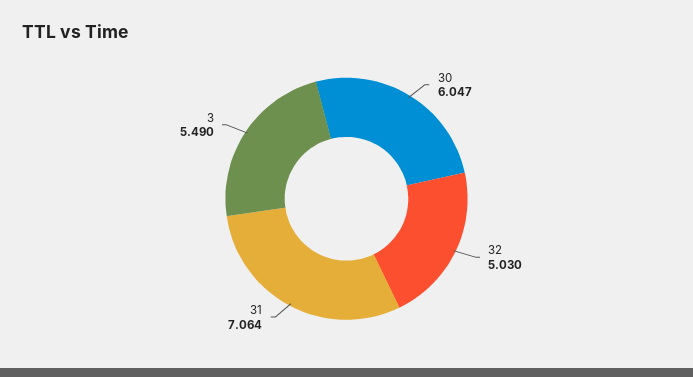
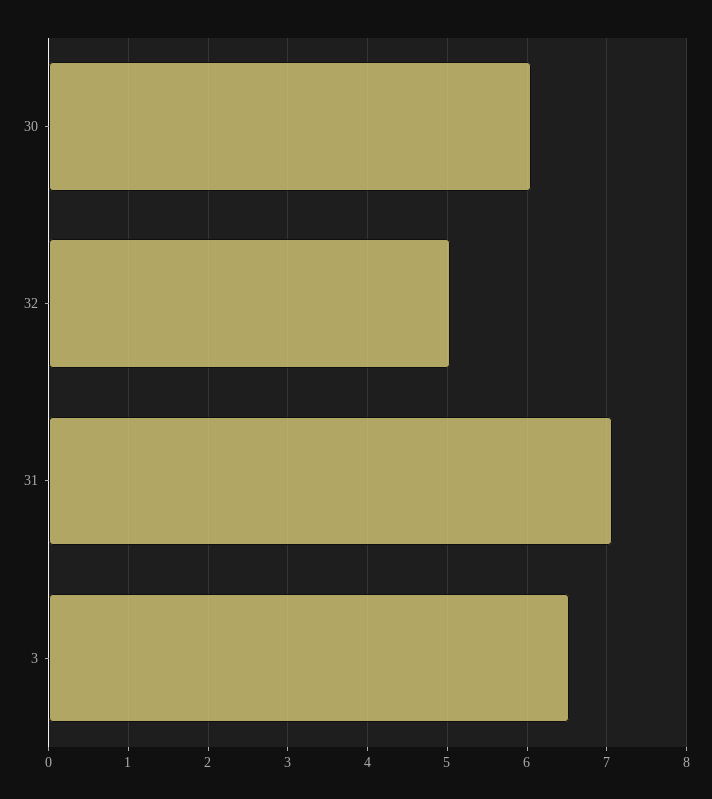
3: 5.49 -> 6.5

